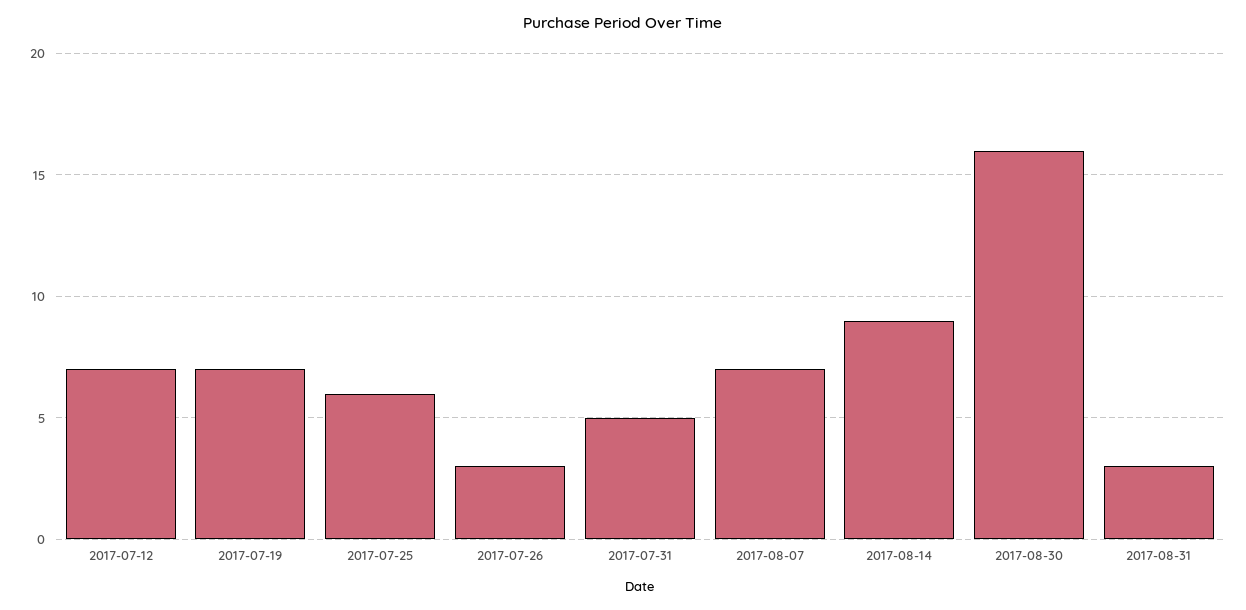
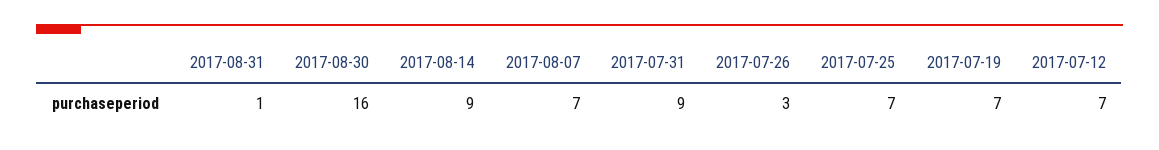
2017-07-25: 6 -> 7
2017-07-31: 5 -> 9
2017-08-31: 3 -> 1

